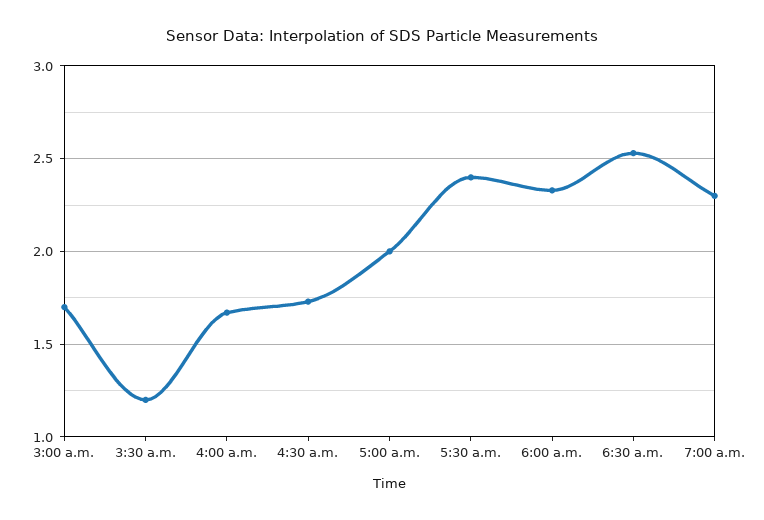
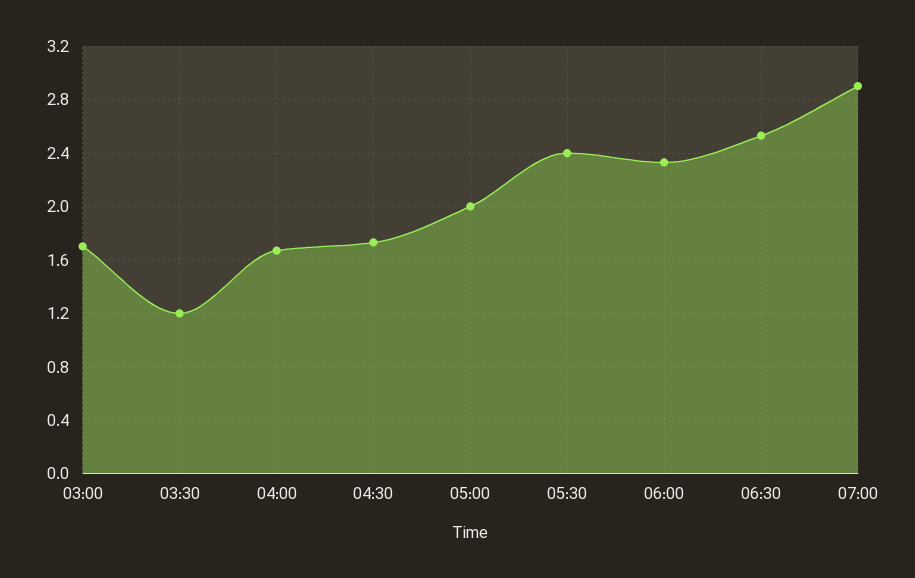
7:00 a.m.: 2.3 -> 2.9

